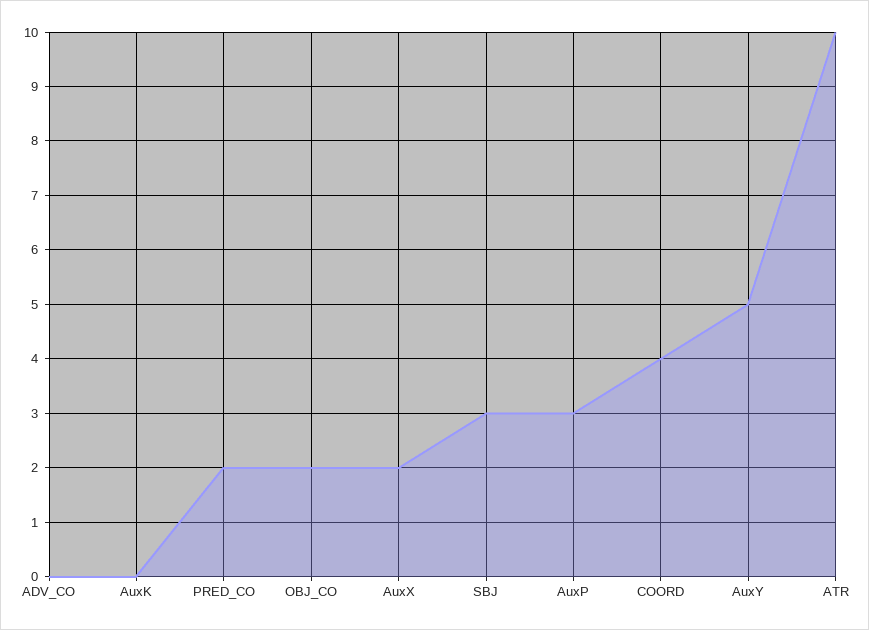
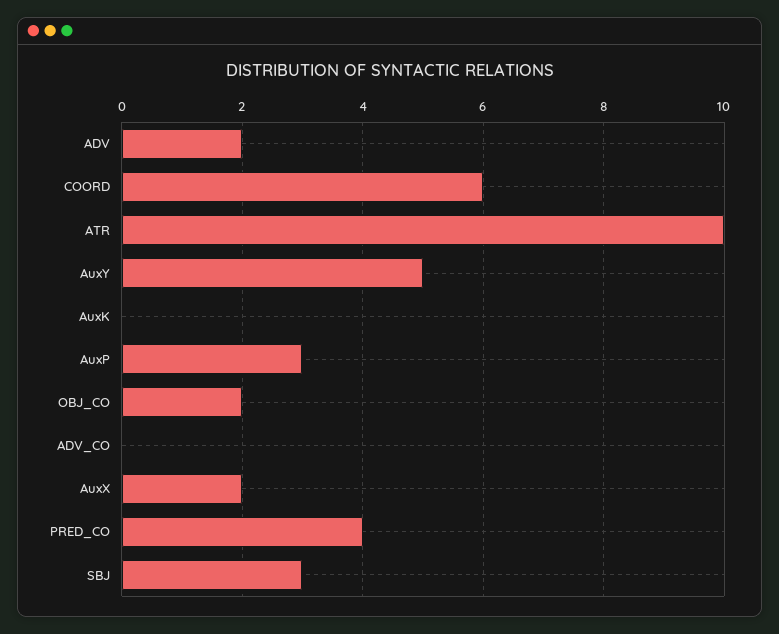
PRED_CO: 2 -> 4
COORD: 4 -> 6
ADV: none -> 2

